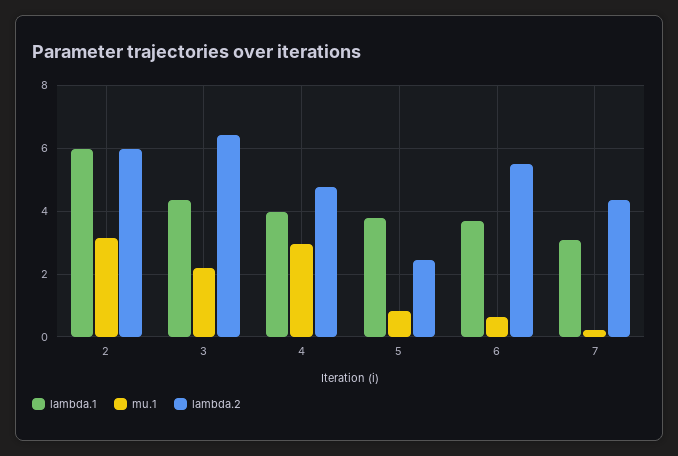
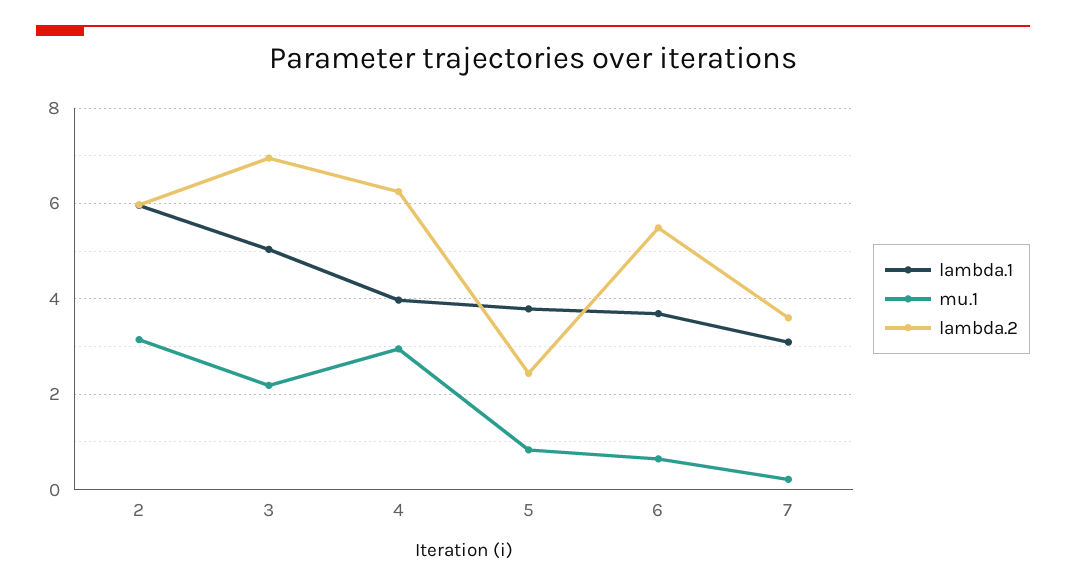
lambda.1, 3: 4.4 -> 5
lambda.2, 3: 6.4 -> 7
lambda.2, 4: 4.8 -> 6.2
lambda.2, 7: 4.4 -> 3.6

